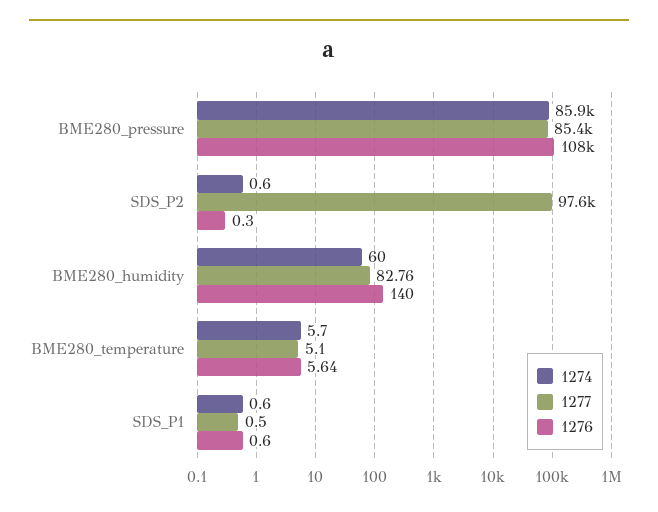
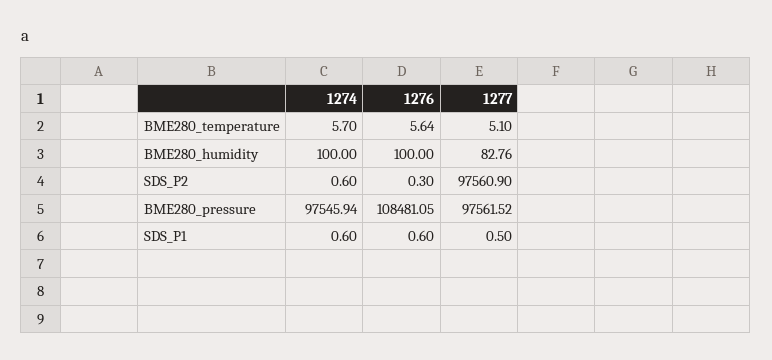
1274, BME280_pressure: 85900 -> 97545.94
1277, BME280_pressure: 85400 -> 97561.52
1274, BME280_humidity: 60 -> 100
1276, BME280_humidity: 140 -> 100

